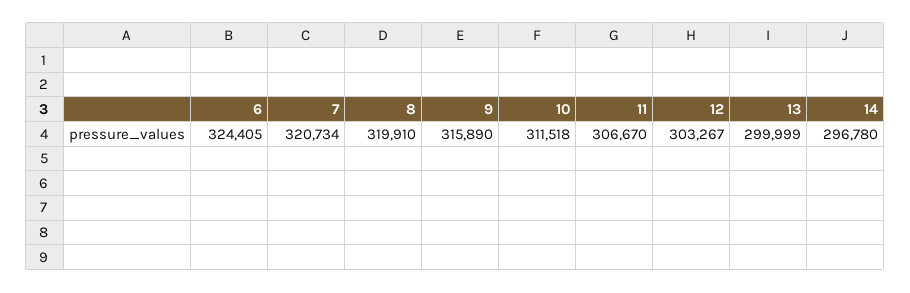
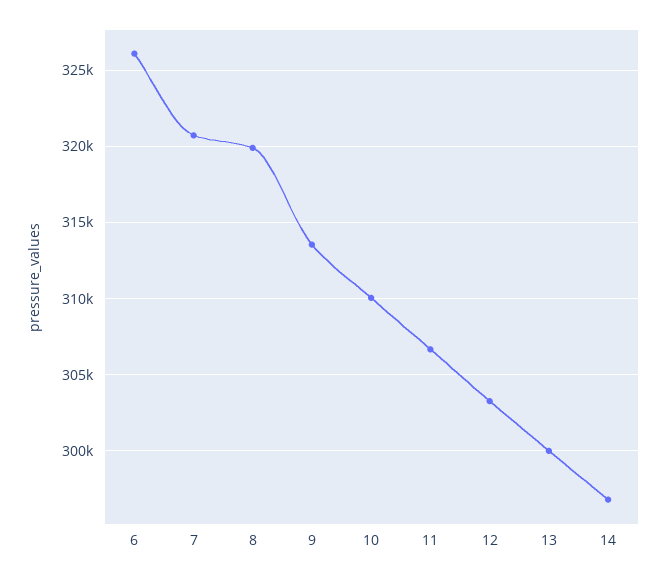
6: 324405 -> 326000
9: 315890 -> 313500
10: 311518 -> 310000

